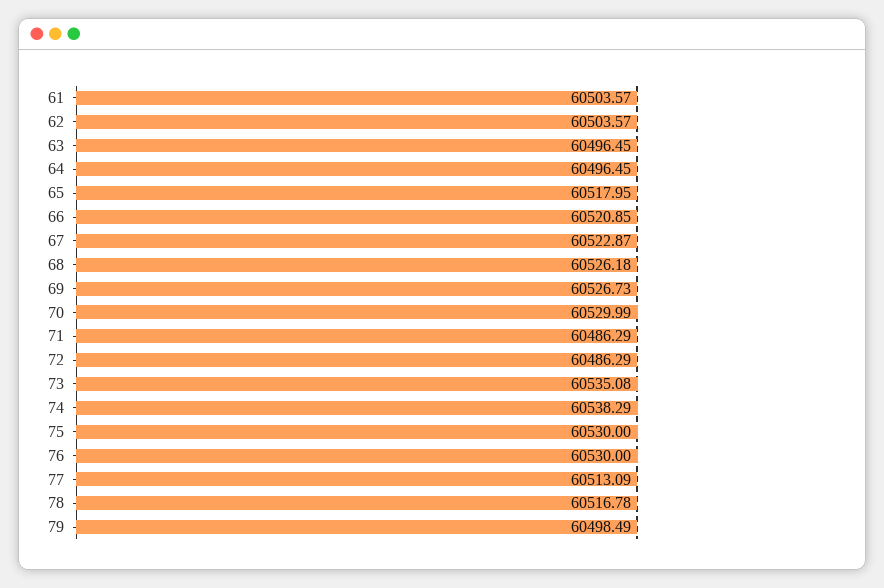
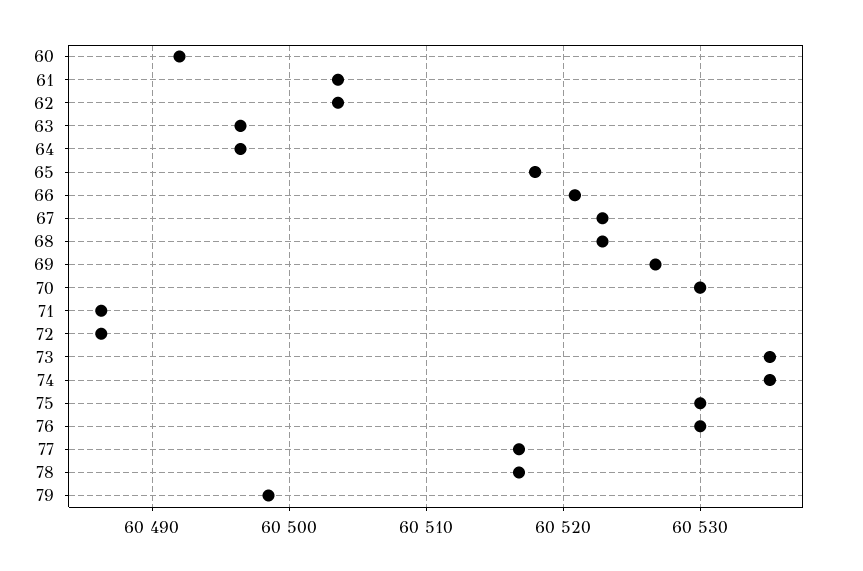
68: 60526.18 -> 60523
74: 60538.29 -> 60535
77: 60513.09 -> 60517
60: none -> 60492

